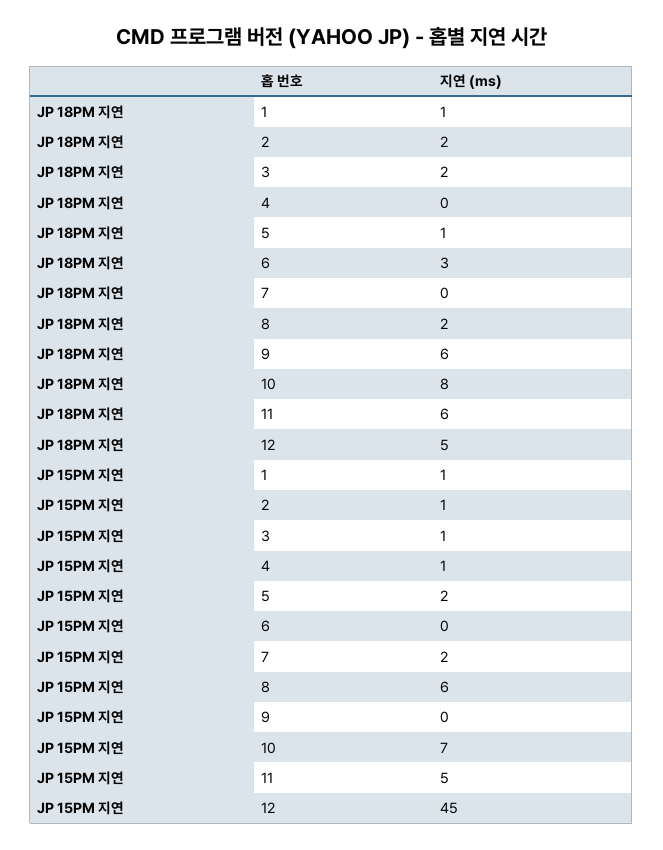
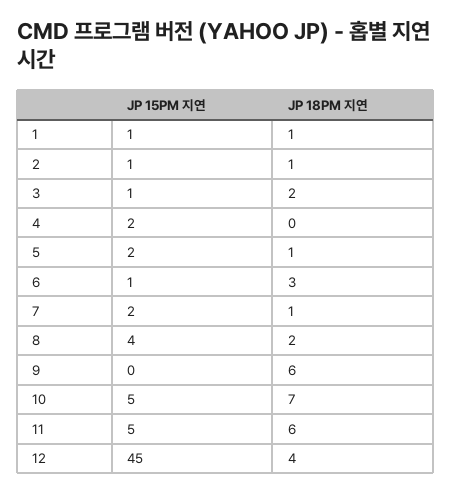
JP 18PM 지연, 2: 2 -> 1
JP 18PM 지연, 7: 0 -> 1
JP 18PM 지연, 10: 8 -> 7
JP 18PM 지연, 12: 5 -> 4
JP 15PM 지연, 4: 1 -> 2
JP 15PM 지연, 6: 0 -> 1
JP 15PM 지연, 8: 6 -> 4
JP 15PM 지연, 10: 7 -> 5

